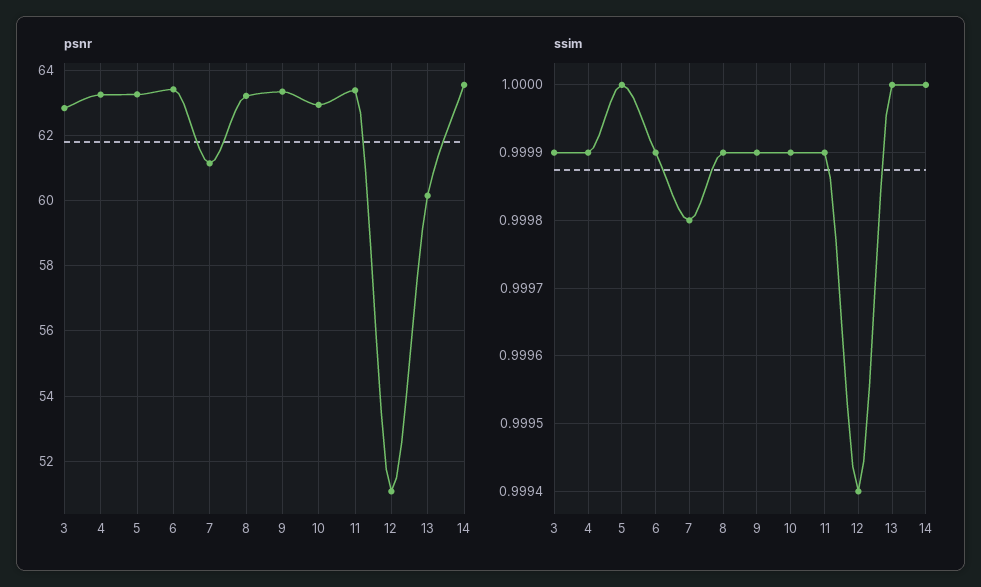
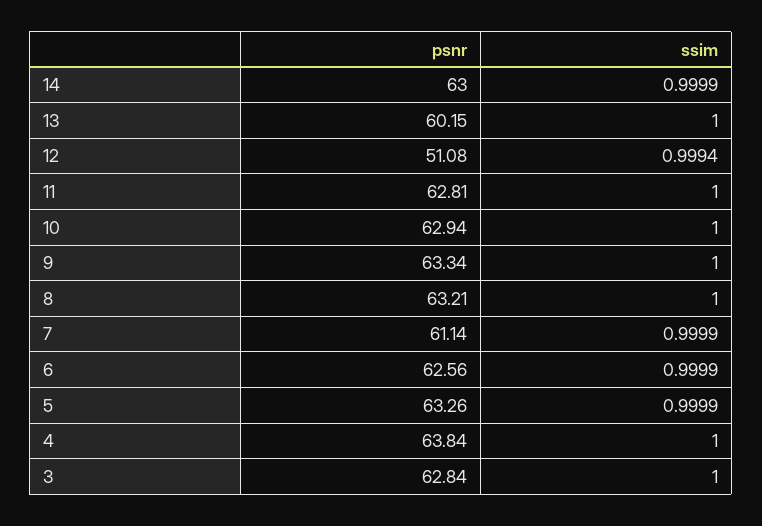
psnr, 4: 63.2 -> 63.84
psnr, 6: 63.4 -> 62.56
psnr, 11: 63.4 -> 62.81
psnr, 14: 63.6 -> 63
ssim, 3: 0.9999 -> 1
ssim, 4: 0.9999 -> 1
ssim, 5: 1 -> 0.9999
ssim, 7: 0.9998 -> 0.9999
ssim, 8: 0.9999 -> 1
ssim, 9: 0.9999 -> 1
ssim, 10: 0.9999 -> 1
ssim, 11: 0.9999 -> 1
ssim, 14: 1 -> 0.9999

